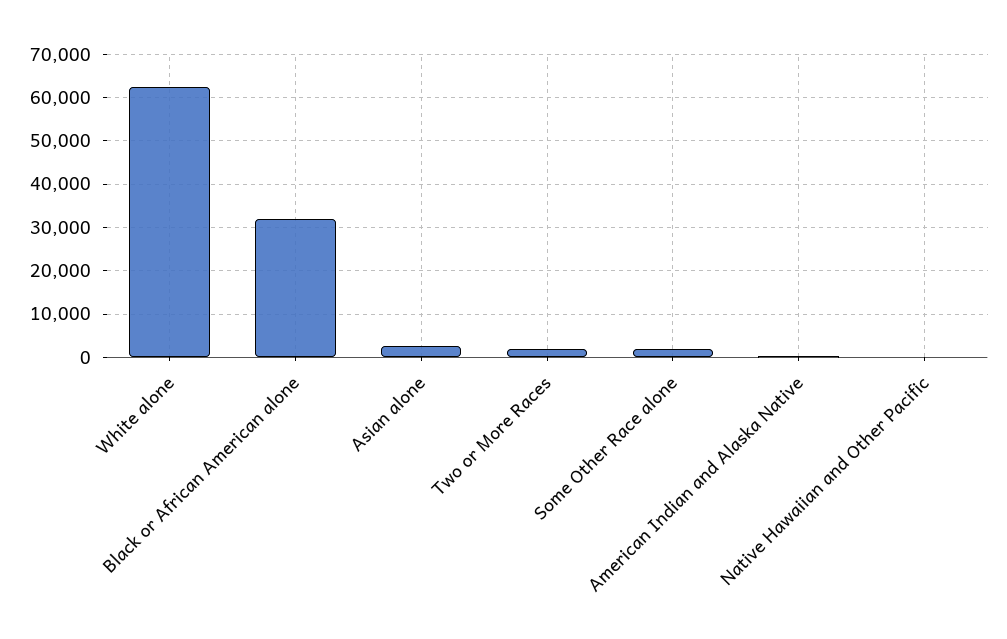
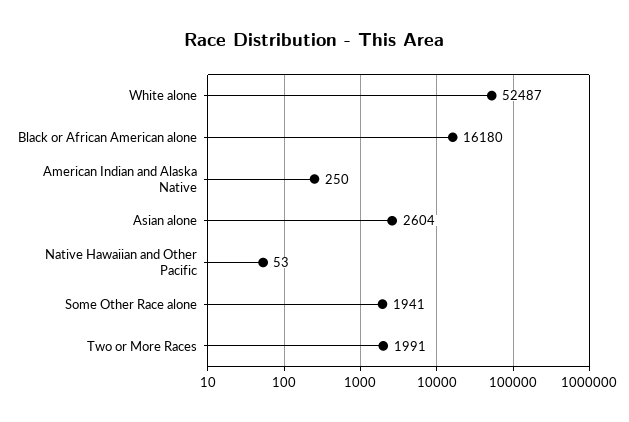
White alone: 62000 -> 52487
Black or African American alone: 32000 -> 16180

